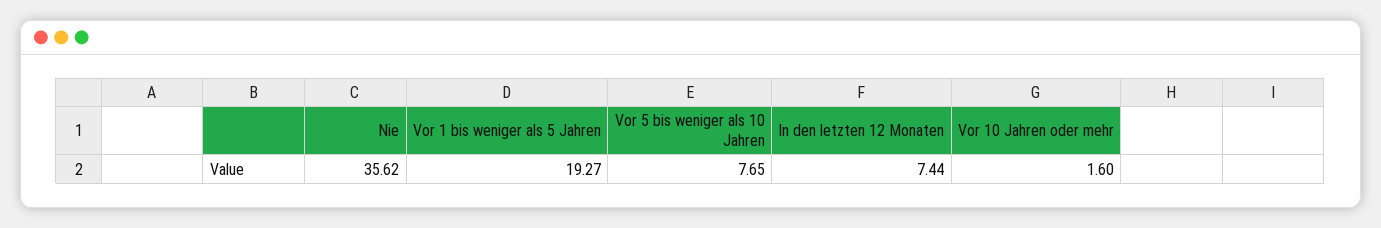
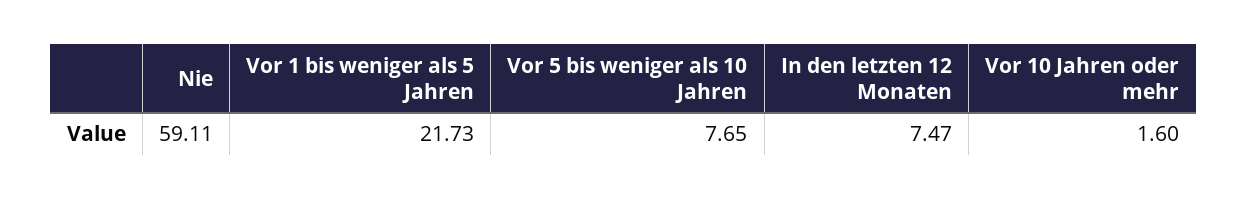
Nie: 35.62 -> 59.11
Vor 1 bis weniger als 5 Jahren: 19.27 -> 21.73
In den letzten 12 Monaten: 7.44 -> 7.47

